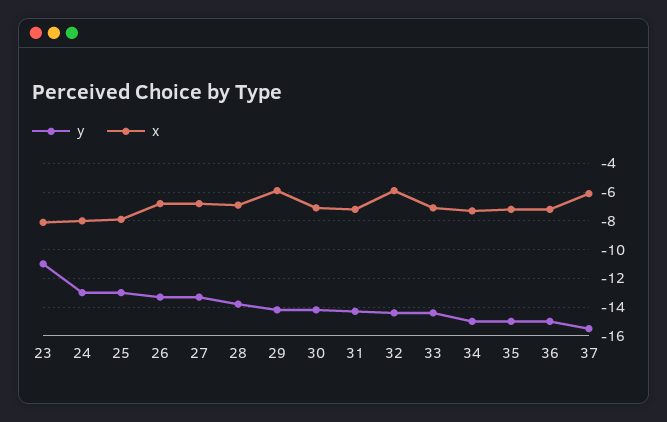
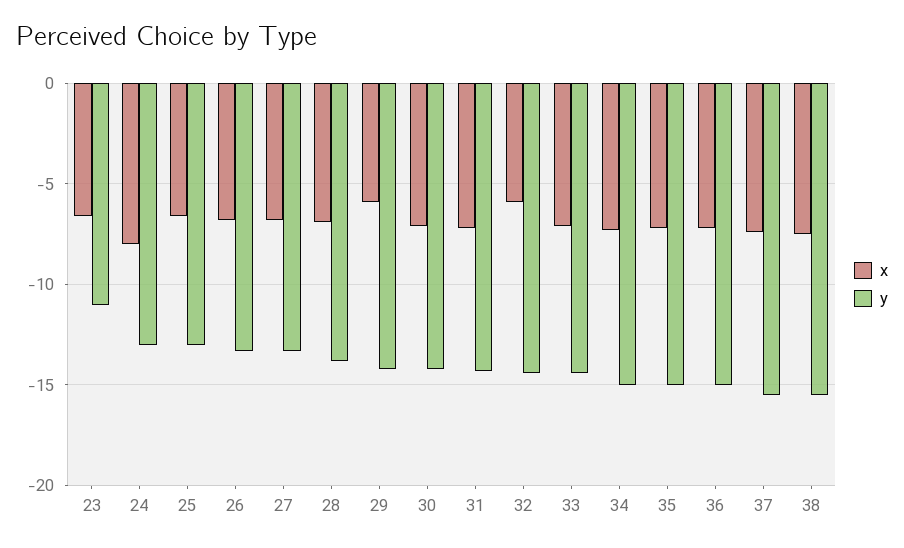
x, 23: -8 -> -6.5
x, 25: -8 -> -6.5
x, 37: -6 -> -7.5
x, 38: none -> -7.5
y, 38: none -> -15.5

